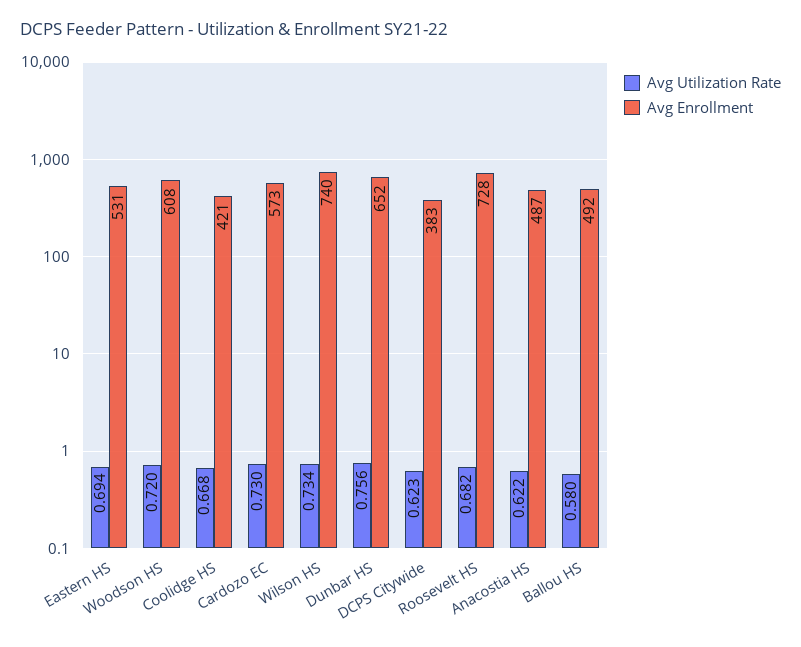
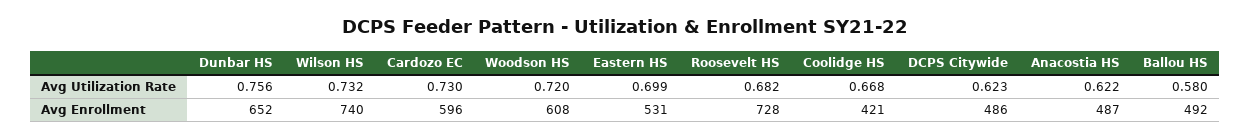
Avg Utilization Rate, Eastern HS: 0.694 -> 0.699
Avg Enrollment, Cardozo EC: 573 -> 596
Avg Utilization Rate, Wilson HS: 0.734 -> 0.732
Avg Enrollment, DCPS Citywide: 383 -> 486

